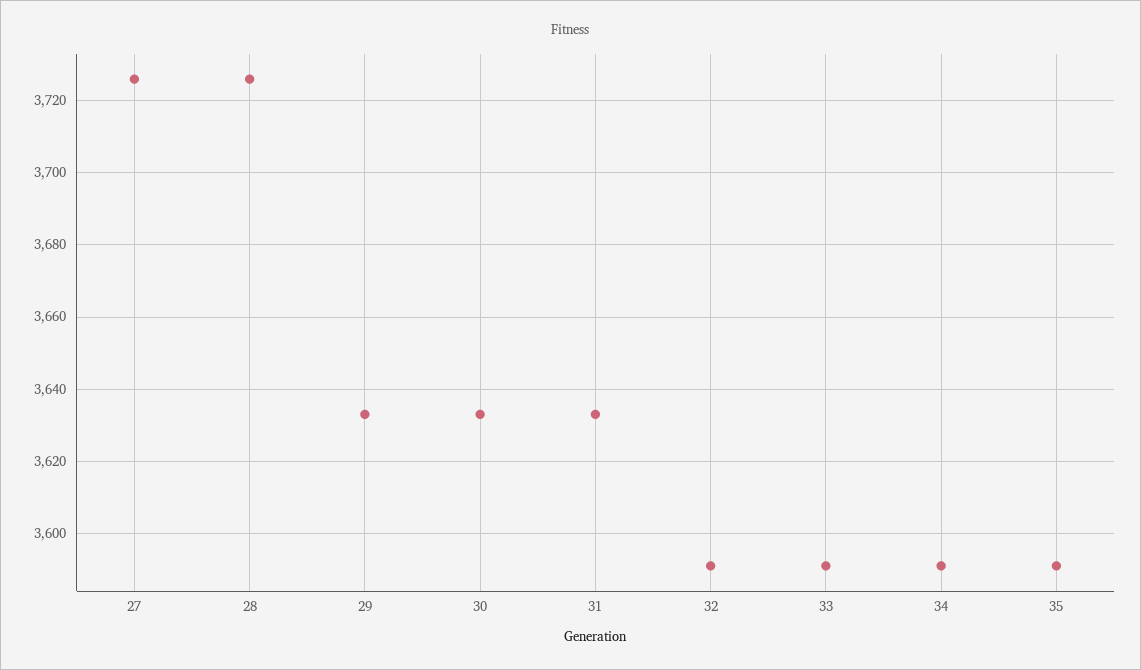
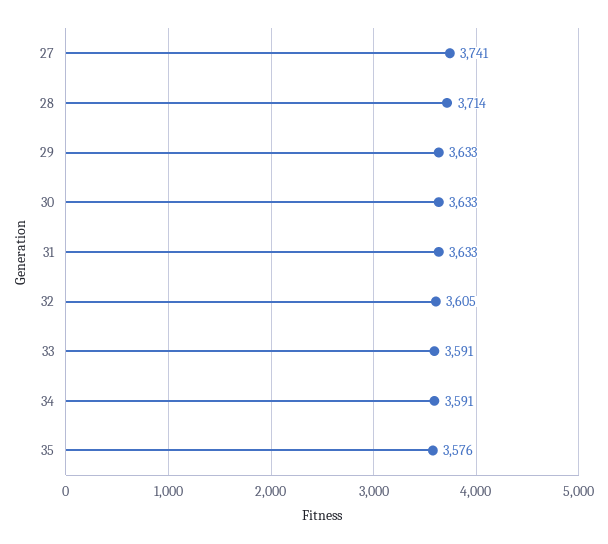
27: 3725 -> 3741
28: 3725 -> 3714
32: 3590 -> 3605
35: 3590 -> 3576

